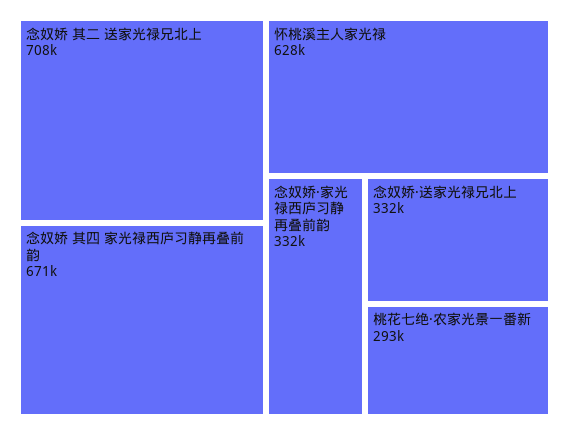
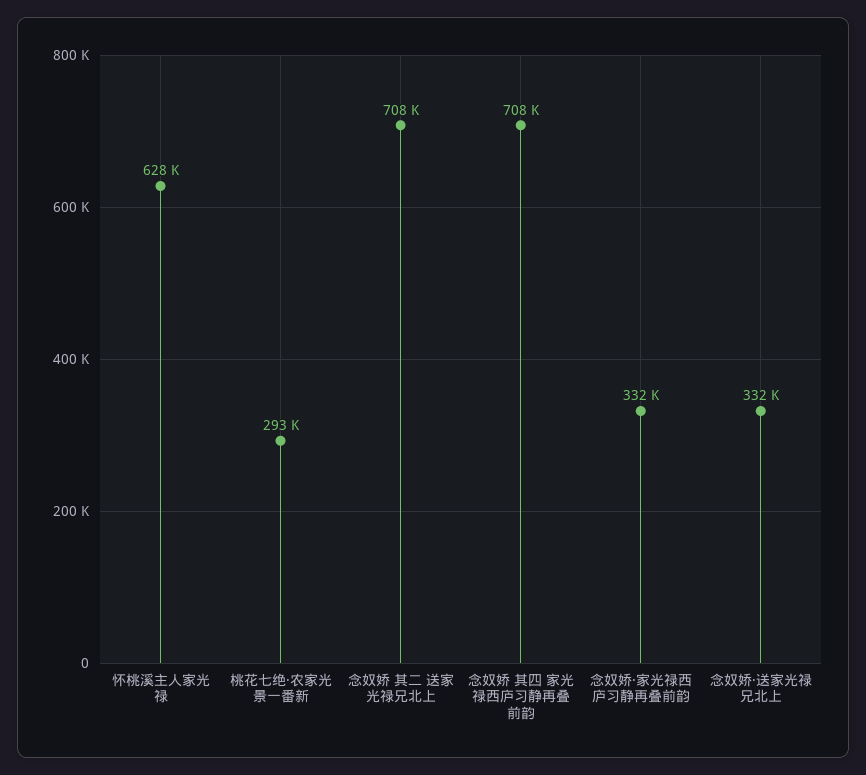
念奴娇 其四 家光禄西庐习静再叠前韵: 671000 -> 708000

